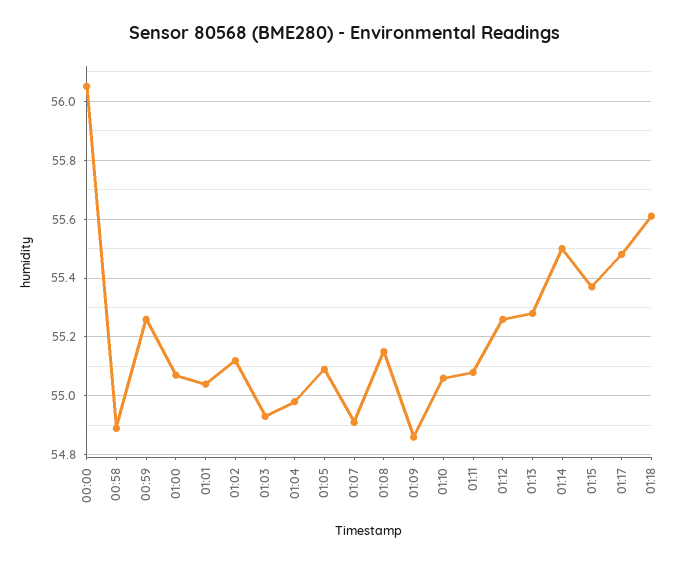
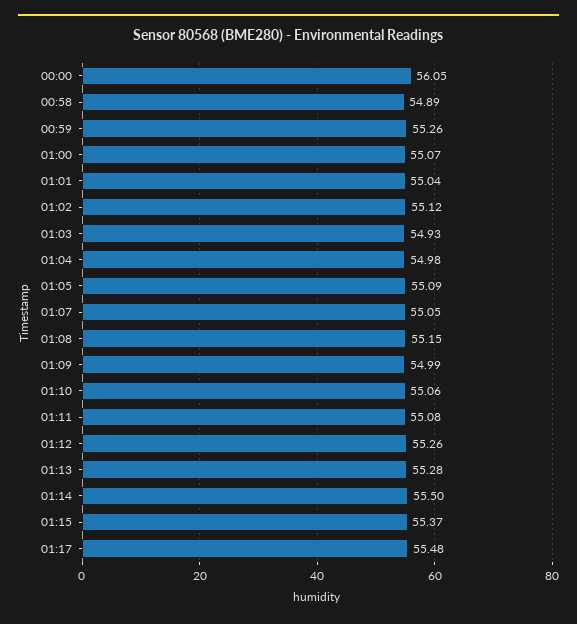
01:07: 54.9 -> 55.05
01:09: 54.85 -> 54.99
01:18: 55.6 -> none

